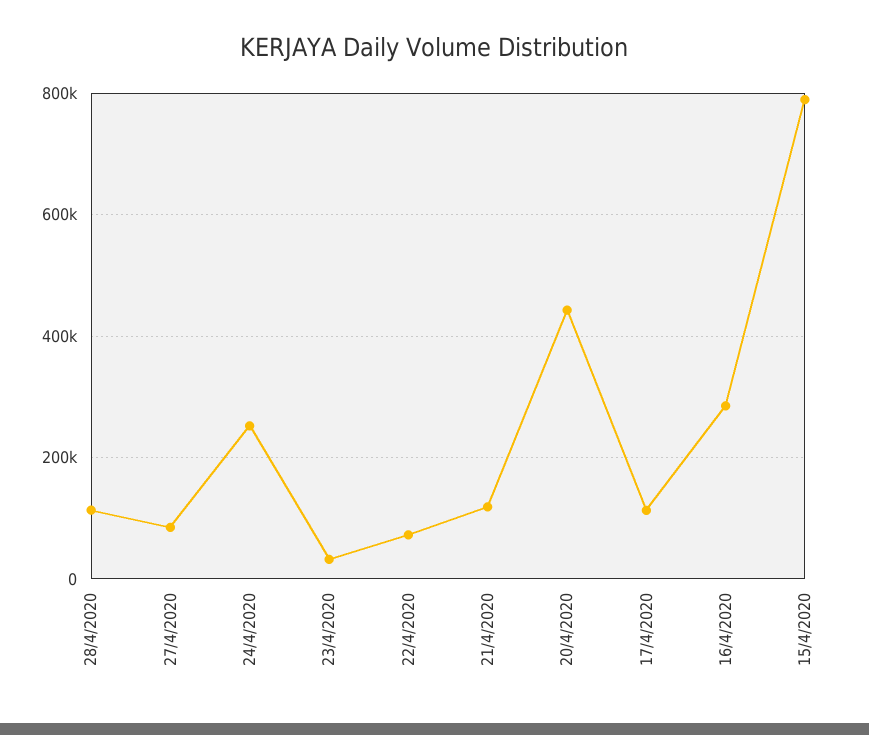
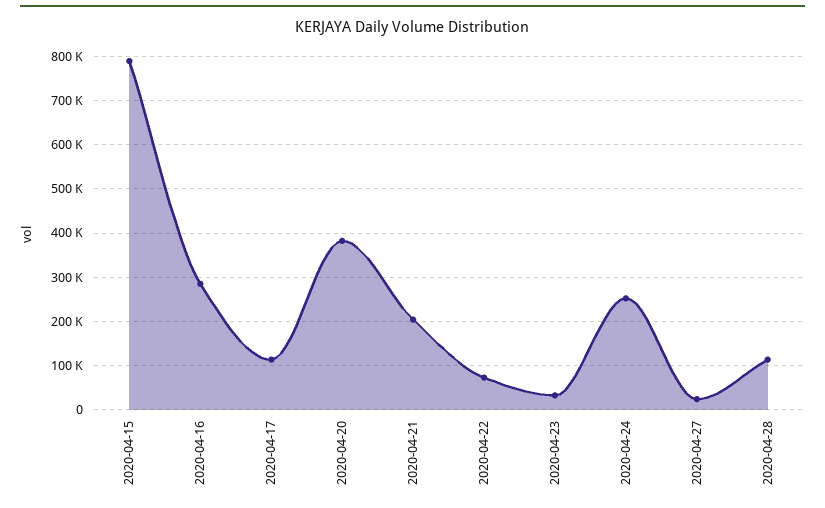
27/4/2020: 80000 -> 20000
21/4/2020: 120000 -> 200000
20/4/2020: 440000 -> 380000

